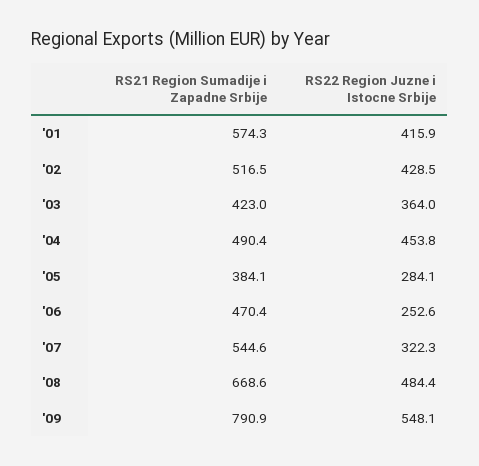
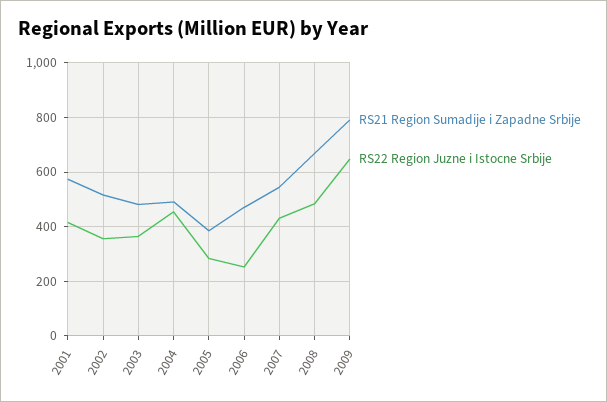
RS22 Region Juzne i Istocne Srbije, '02: 428.5 -> 350
RS21 Region Sumadije i Zapadne Srbije, '03: 423 -> 475
RS22 Region Juzne i Istocne Srbije, '07: 322.3 -> 425
RS22 Region Juzne i Istocne Srbije, '09: 548.1 -> 650

